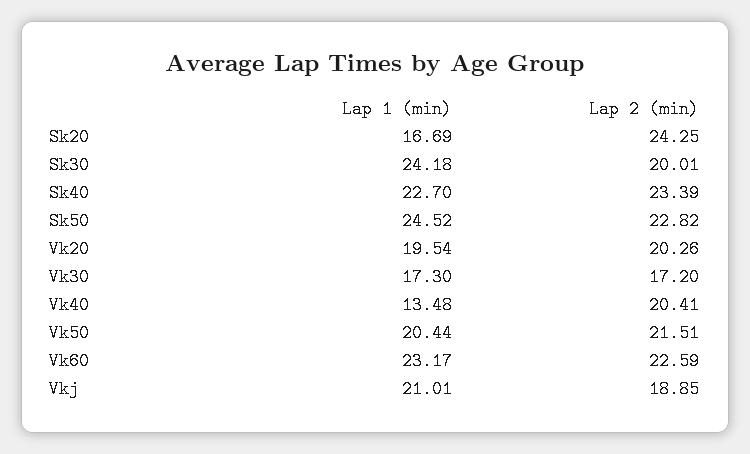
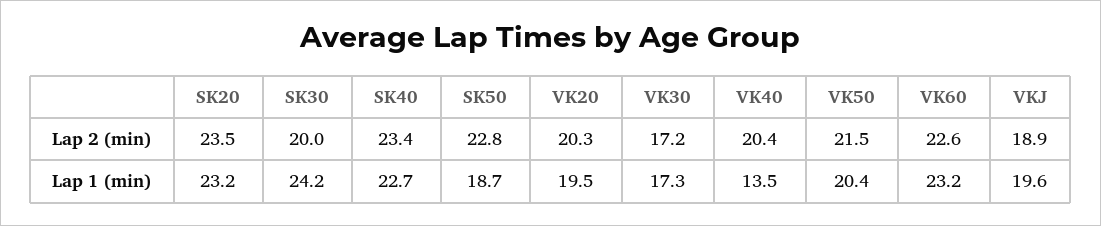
Lap 1 (min), Sk20: 16.69 -> 23.2
Lap 2 (min), Sk20: 24.25 -> 23.5
Lap 1 (min), Sk50: 24.52 -> 18.7
Lap 1 (min), Vkj: 21.01 -> 19.6

